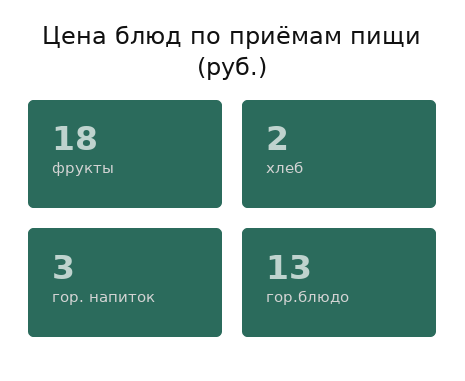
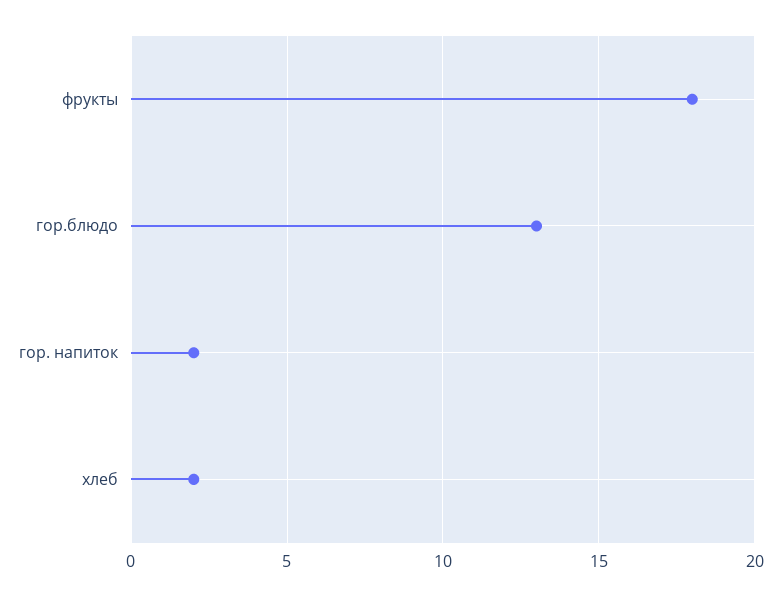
гор. напиток: 3 -> 2

